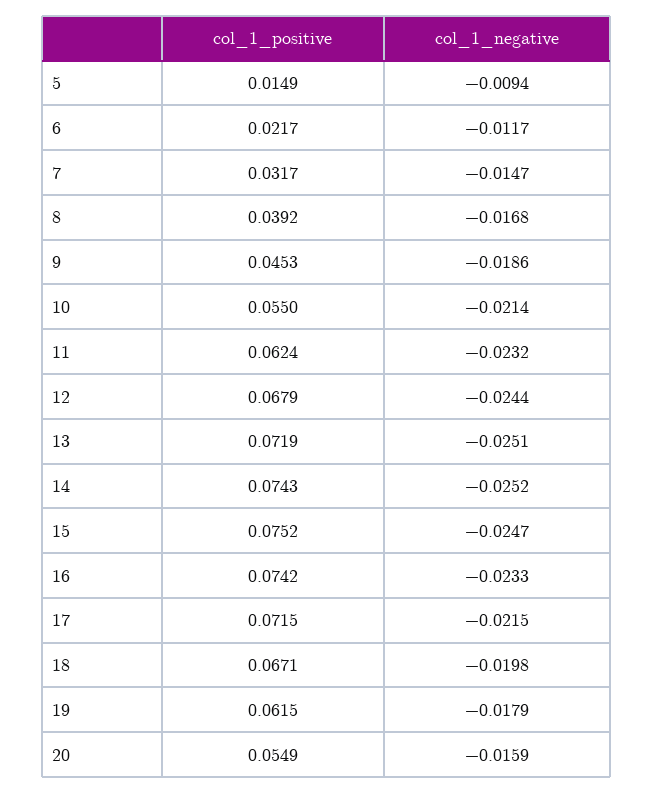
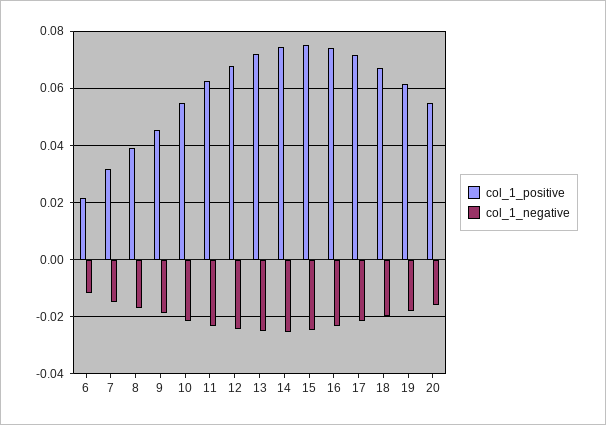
col_1_positive, 5: 0.0149 -> none
col_1_negative, 5: -0.0094 -> none

